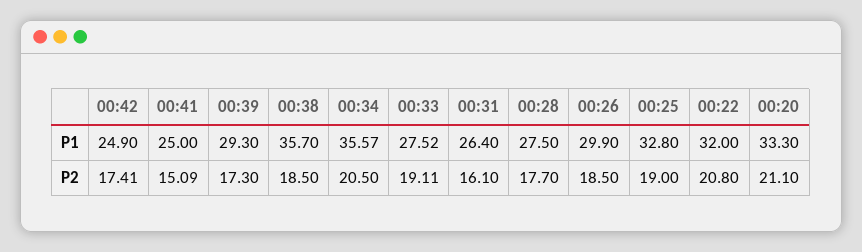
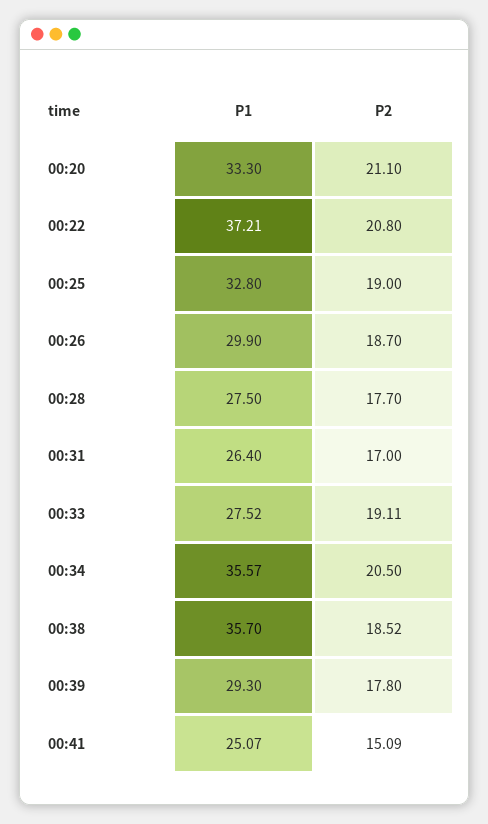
00:42, P1: 24.9 -> none
00:41, P1: 25 -> 25.07
00:22, P1: 32 -> 37.21
00:42, P2: 17.41 -> none
00:39, P2: 17.3 -> 17.8
00:38, P2: 18.5 -> 18.52
00:31, P2: 16.1 -> 17
00:26, P2: 18.5 -> 18.7

